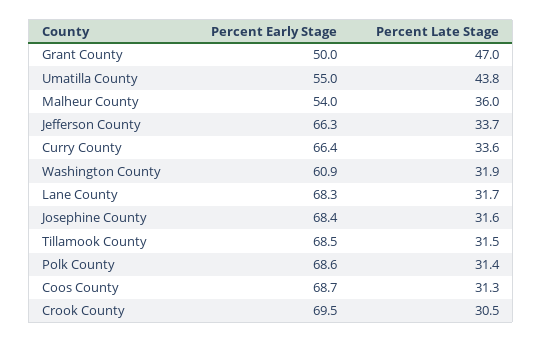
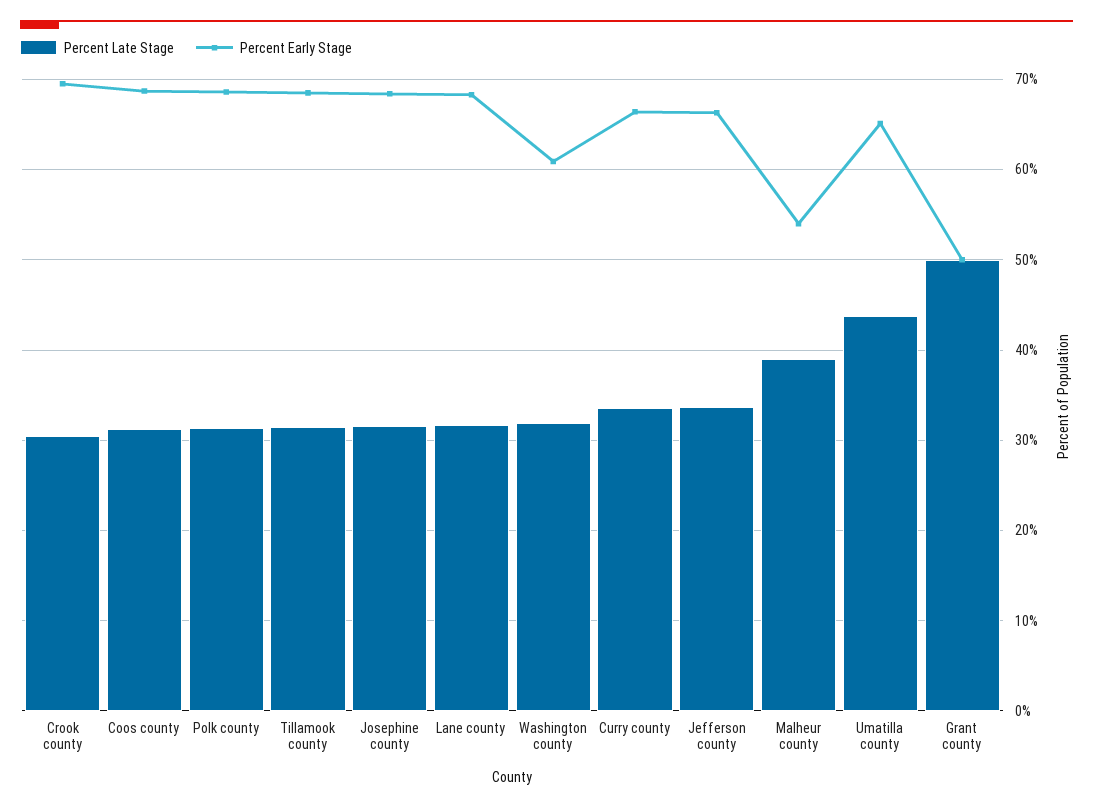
Percent Late Stage, Grant County: 47 -> 50
Percent Early Stage, Umatilla County: 55 -> 65
Percent Late Stage, Malheur County: 36 -> 39

